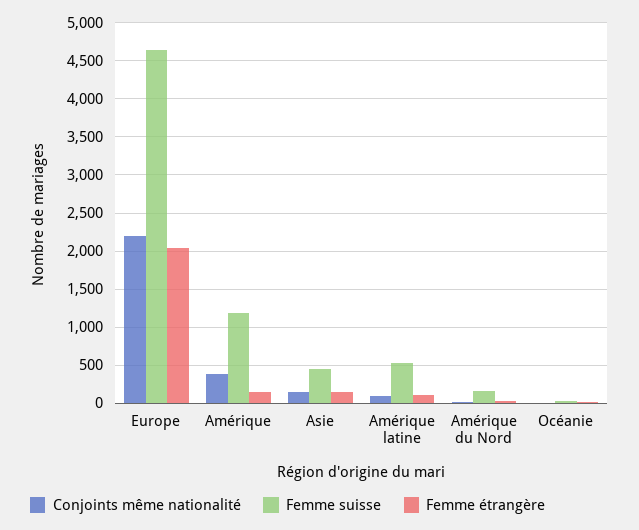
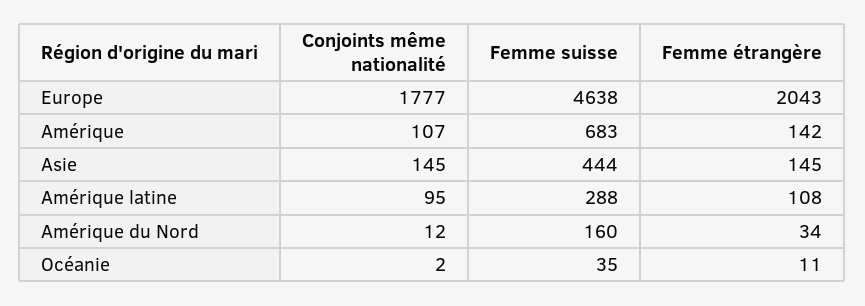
Conjoints même nationalité, Europe: 2200 -> 1777
Conjoints même nationalité, Amérique: 400 -> 107
Femme suisse, Amérique: 1200 -> 683
Femme suisse, Amérique latine: 500 -> 288

